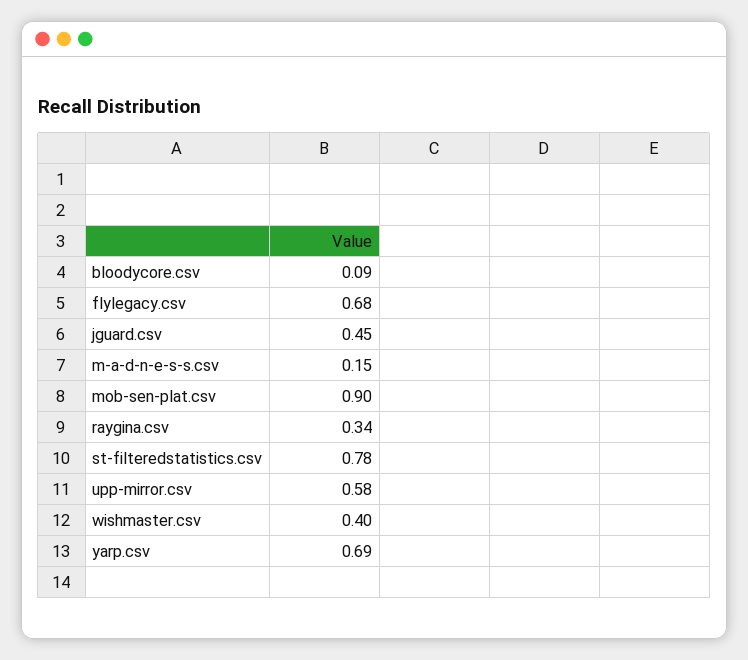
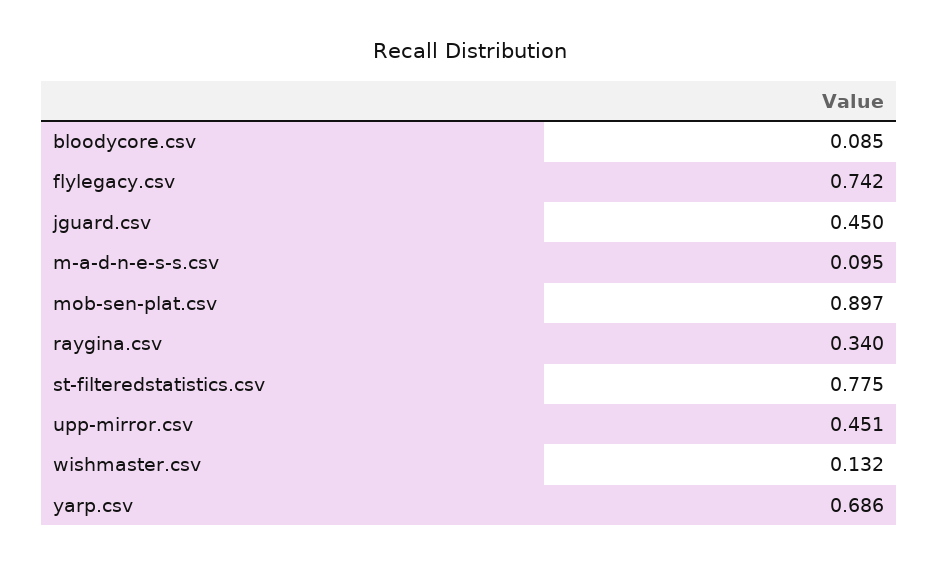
flylegacy.csv: 0.68 -> 0.742
m-a-d-n-e-s-s.csv: 0.15 -> 0.095
upp-mirror.csv: 0.58 -> 0.451
wishmaster.csv: 0.4 -> 0.132

